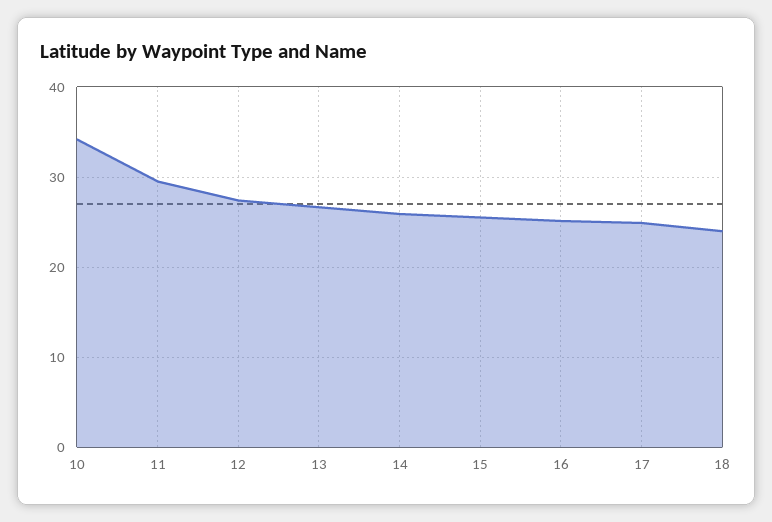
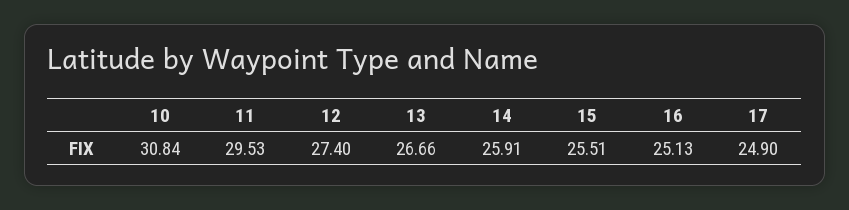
10: 34 -> 30.84
18: 24 -> none

